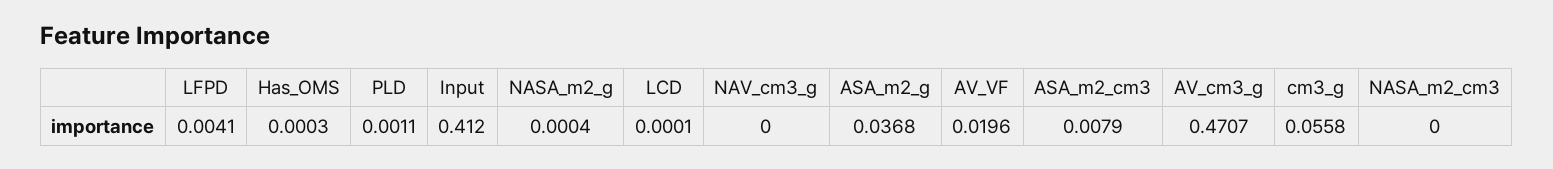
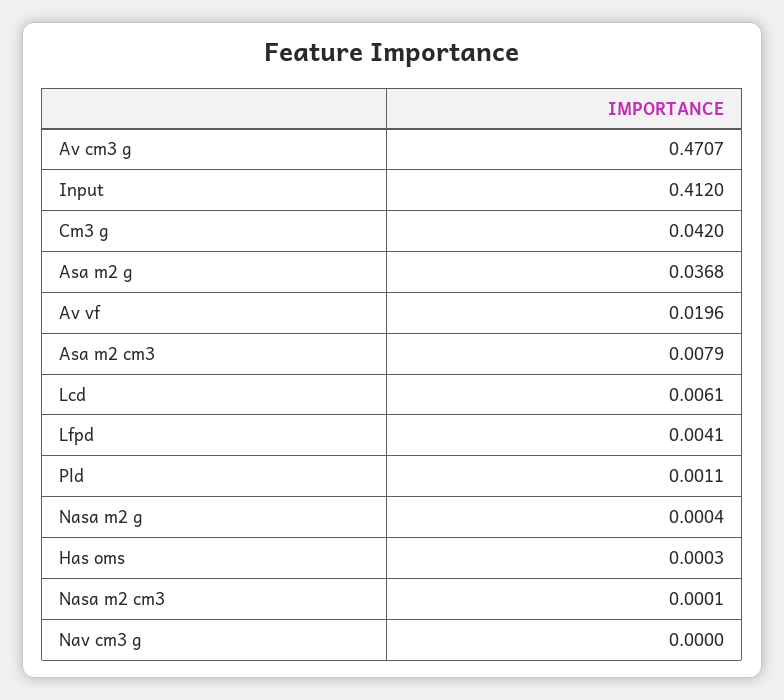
LCD: 0.0001 -> 0.0061
cm3_g: 0.0558 -> 0.042
NASA_m2_cm3: 0 -> 0.0001

